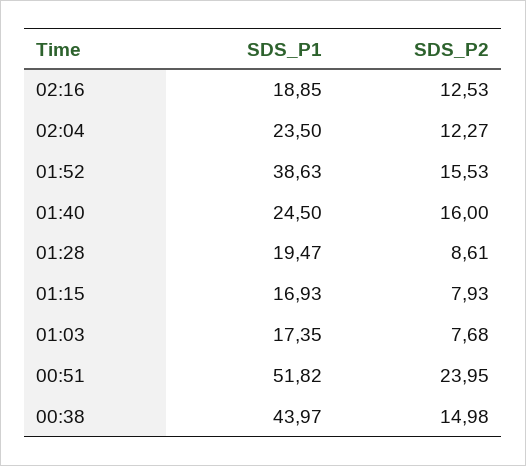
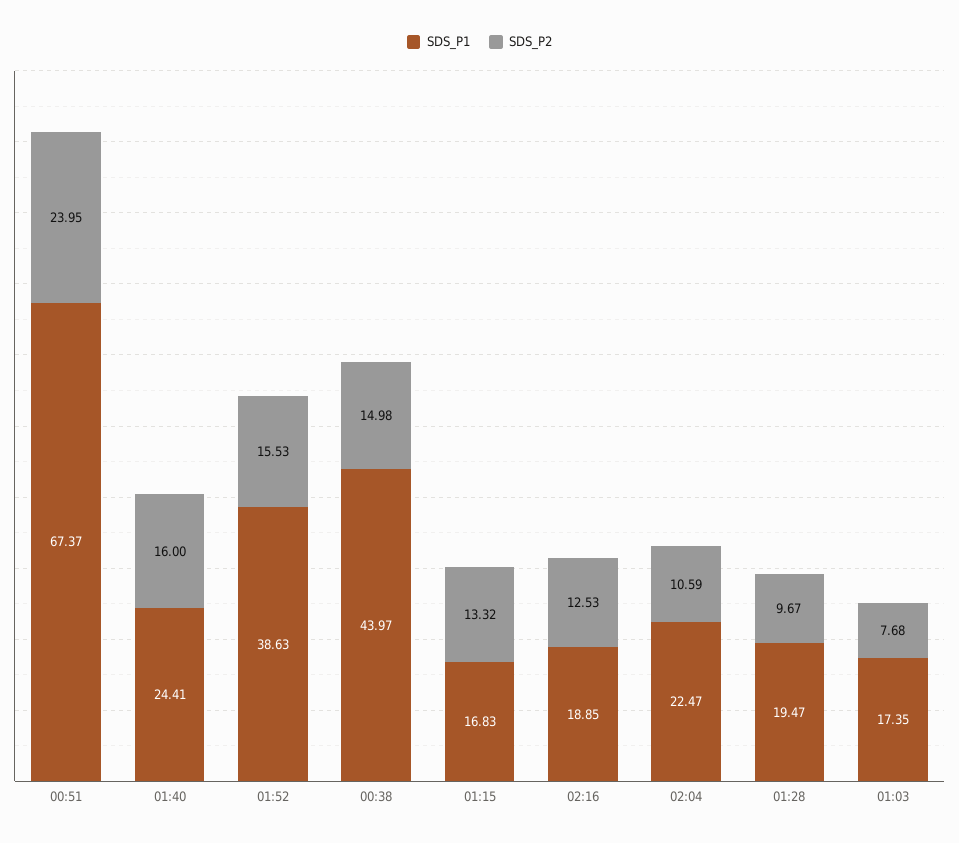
SDS_P1, 02:04: 23.5 -> 22.47
SDS_P2, 02:04: 12.27 -> 10.59
SDS_P1, 01:40: 24.5 -> 24.41
SDS_P2, 01:28: 8.61 -> 9.67
SDS_P1, 01:15: 16.93 -> 16.83
SDS_P2, 01:15: 7.93 -> 13.32
SDS_P1, 00:51: 51.82 -> 67.37

